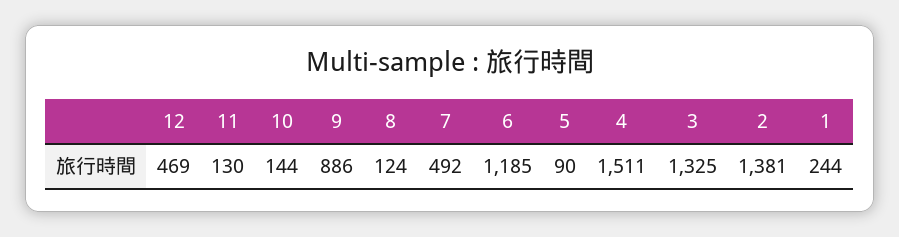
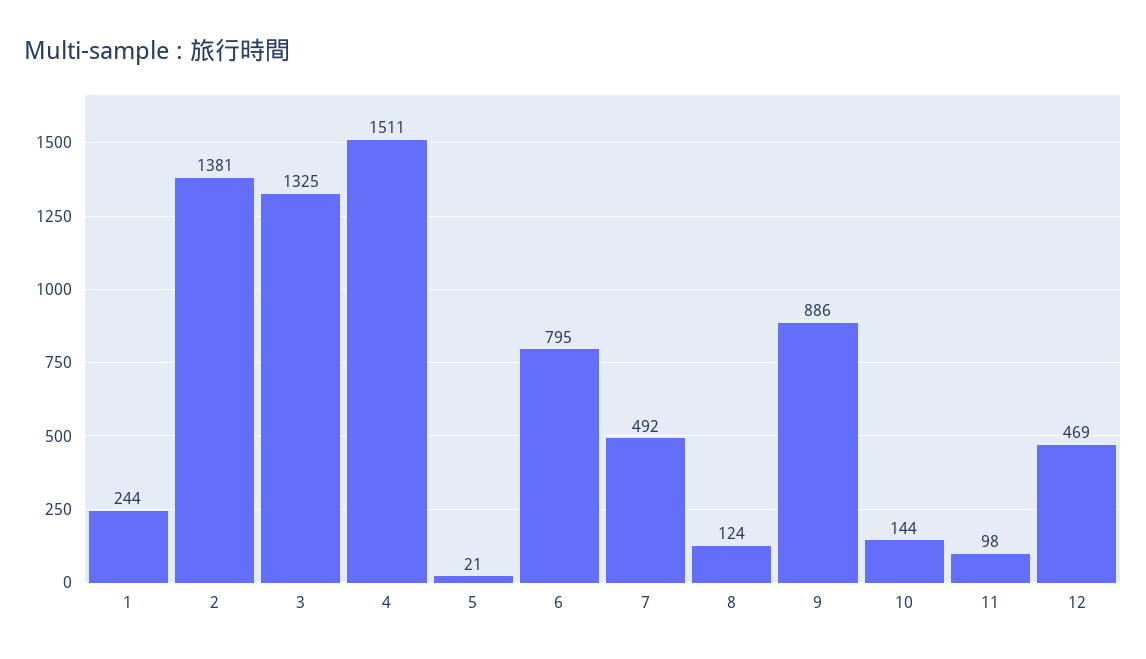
11: 130 -> 98
6: 1185 -> 795
5: 90 -> 21

